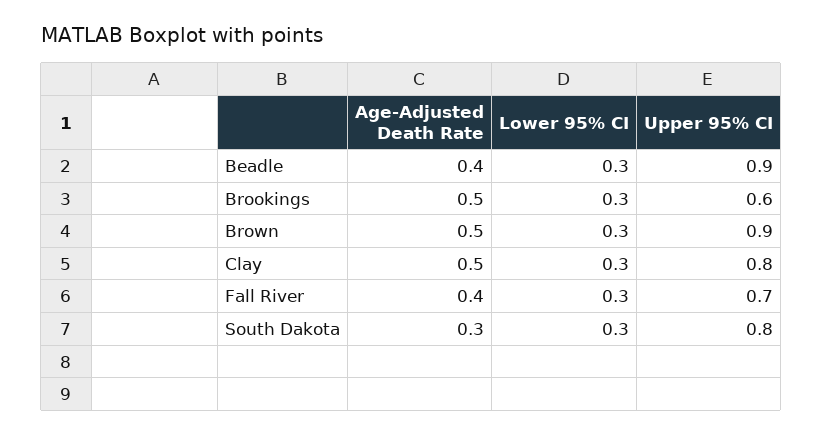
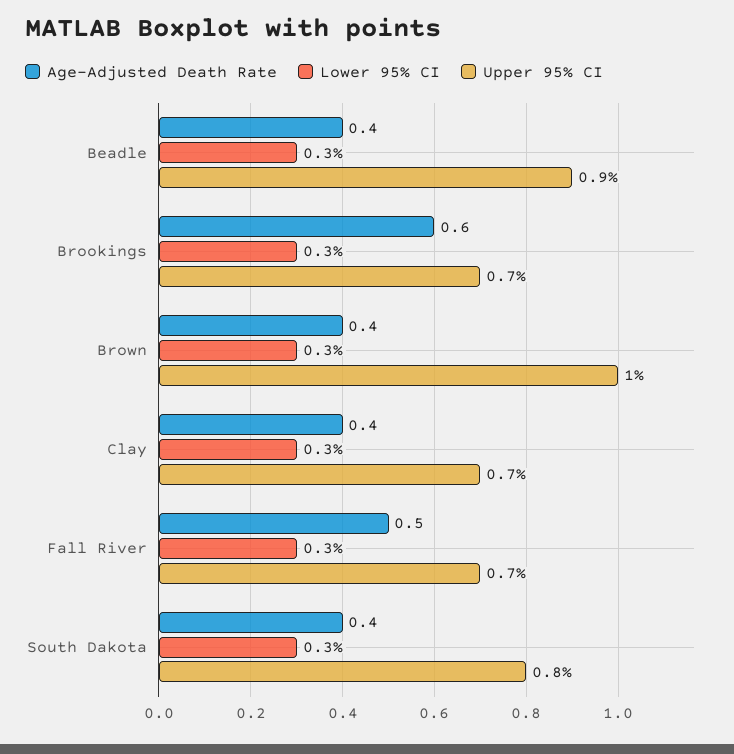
Age-Adjusted Death Rate, Brookings: 0.5 -> 0.6
Upper 95% CI, Brookings: 0.6 -> 0.7
Age-Adjusted Death Rate, Brown: 0.5 -> 0.4
Upper 95% CI, Brown: 0.9 -> 1
Age-Adjusted Death Rate, Clay: 0.5 -> 0.4
Upper 95% CI, Clay: 0.8 -> 0.7
Age-Adjusted Death Rate, Fall River: 0.4 -> 0.5
Age-Adjusted Death Rate, South Dakota: 0.3 -> 0.4

